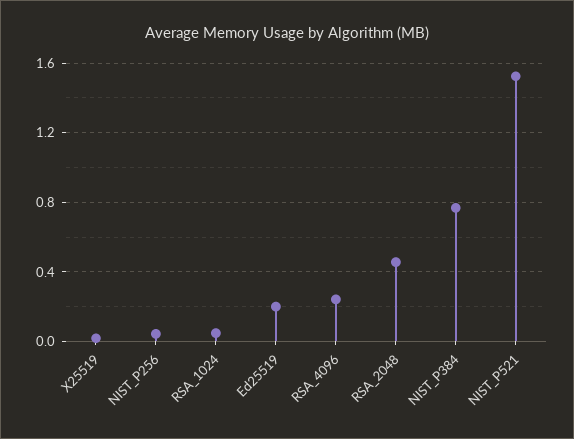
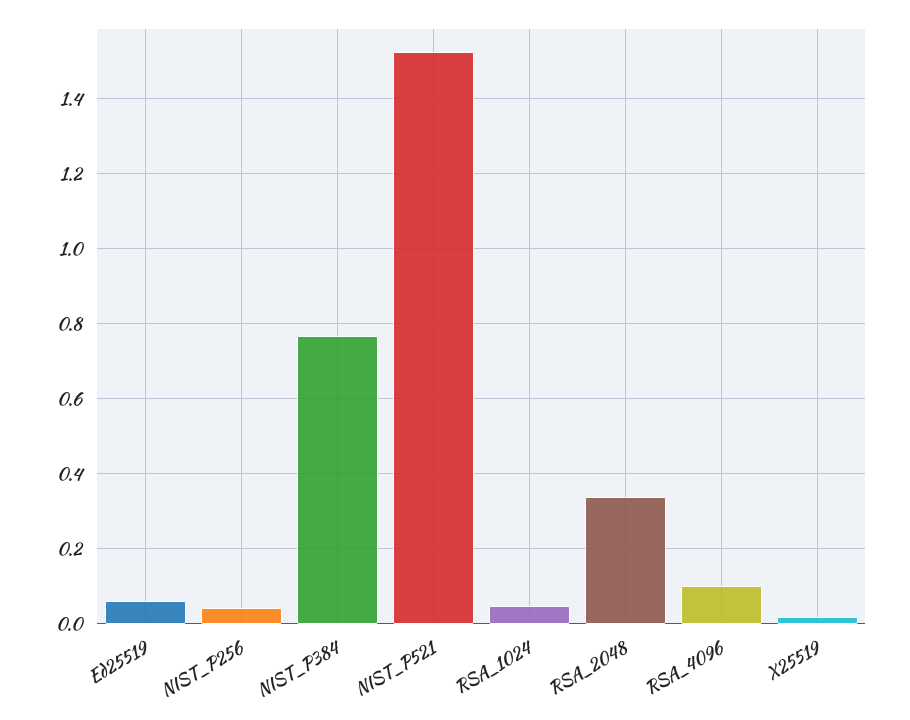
Ed25519: 0.2 -> 0.06
RSA_4096: 0.25 -> 0.1
RSA_2048: 0.45 -> 0.34

